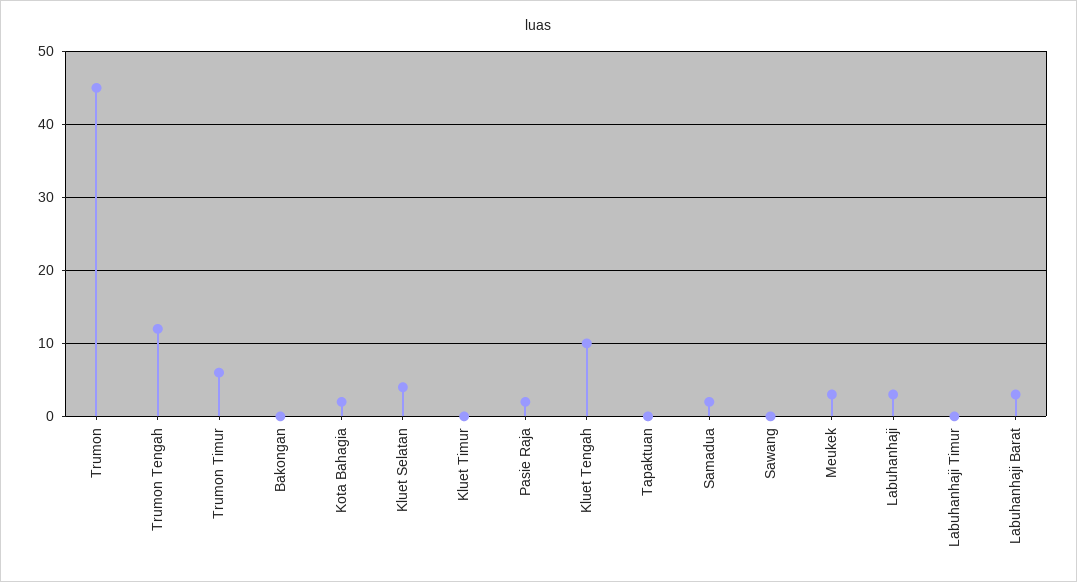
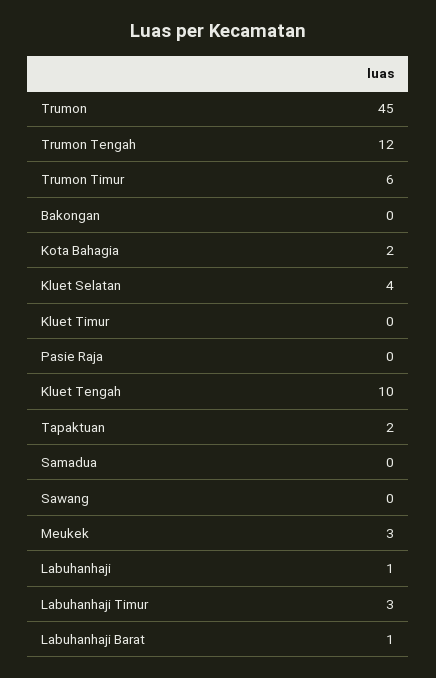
Pasie Raja: 2 -> 0
Tapaktuan: 0 -> 2
Samadua: 2 -> 0
Labuhanhaji: 3 -> 1
Labuhanhaji Timur: 0 -> 3
Labuhanhaji Barat: 3 -> 1

